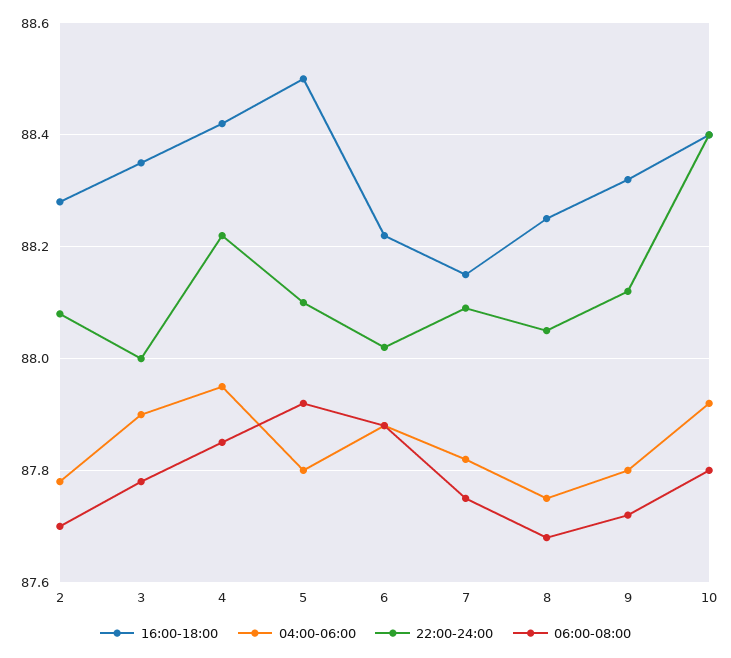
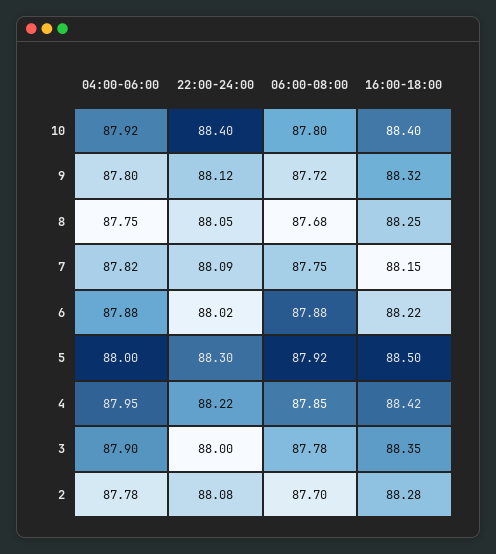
04:00-06:00, 5: 87.8 -> 88
22:00-24:00, 5: 88.1 -> 88.3

